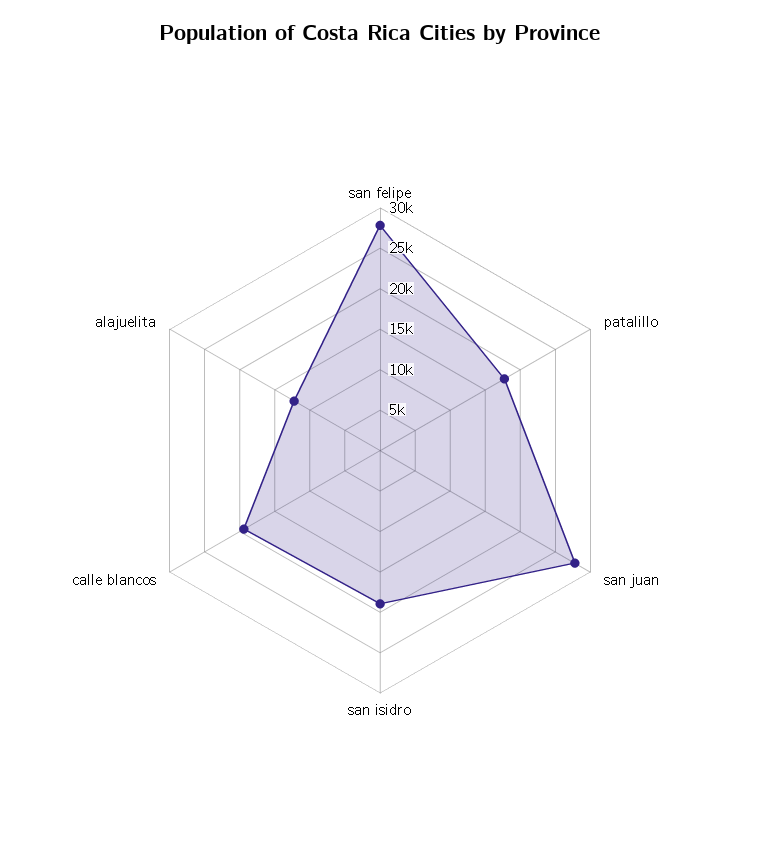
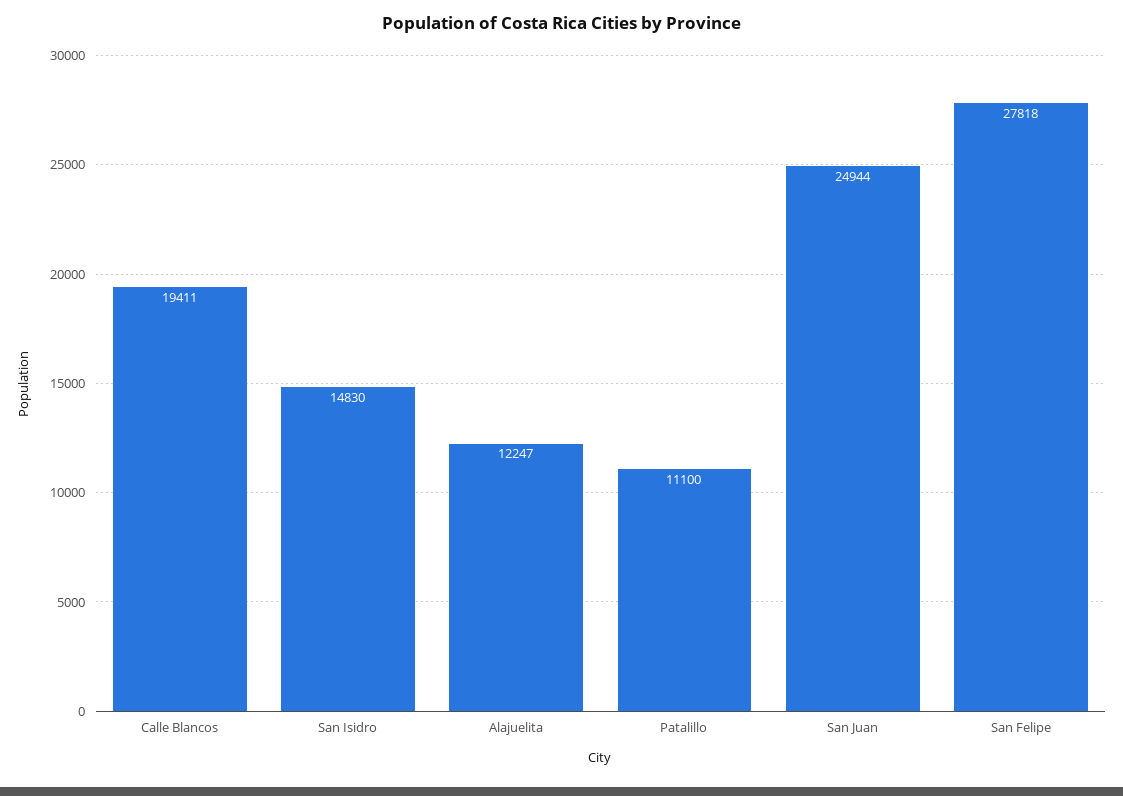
patalillo: 18000 -> 11100
san juan: 28000 -> 24944
san isidro: 19000 -> 14830

